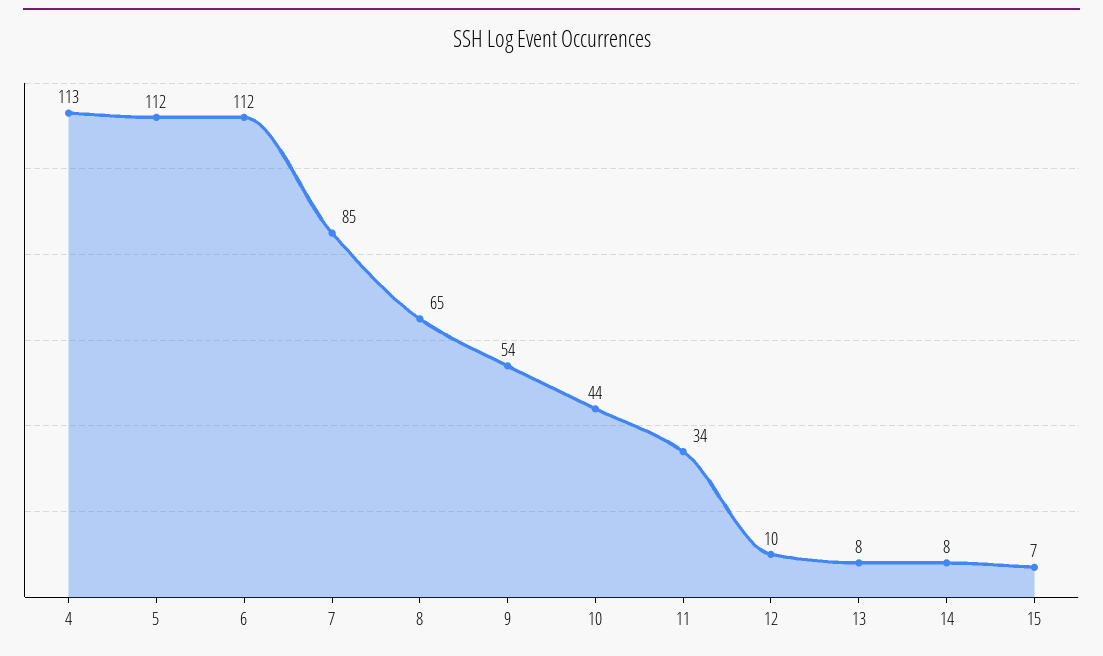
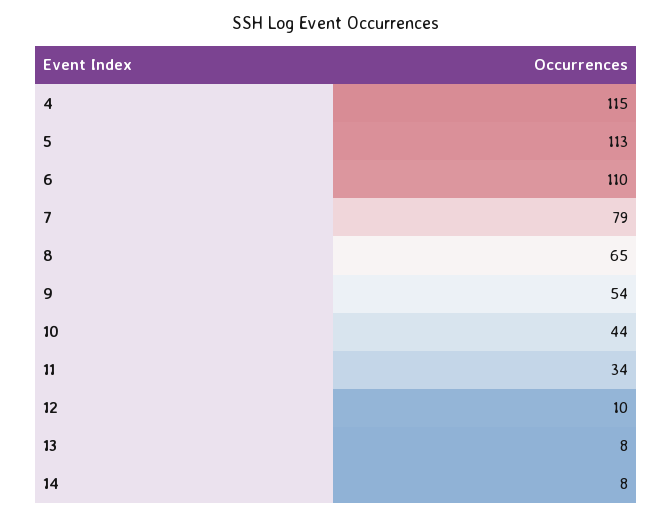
4: 113 -> 115
5: 112 -> 113
6: 112 -> 110
7: 85 -> 79
15: 7 -> none

